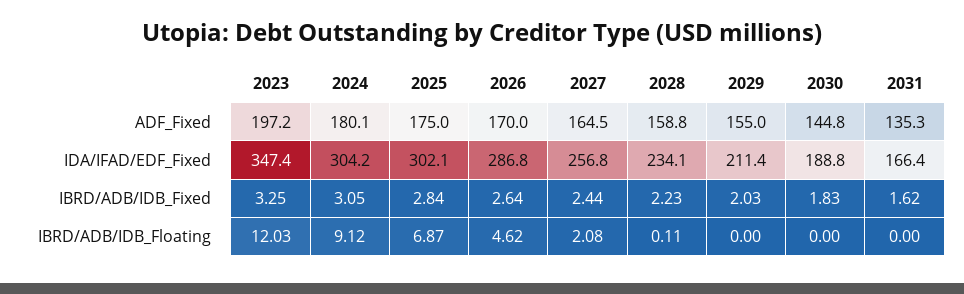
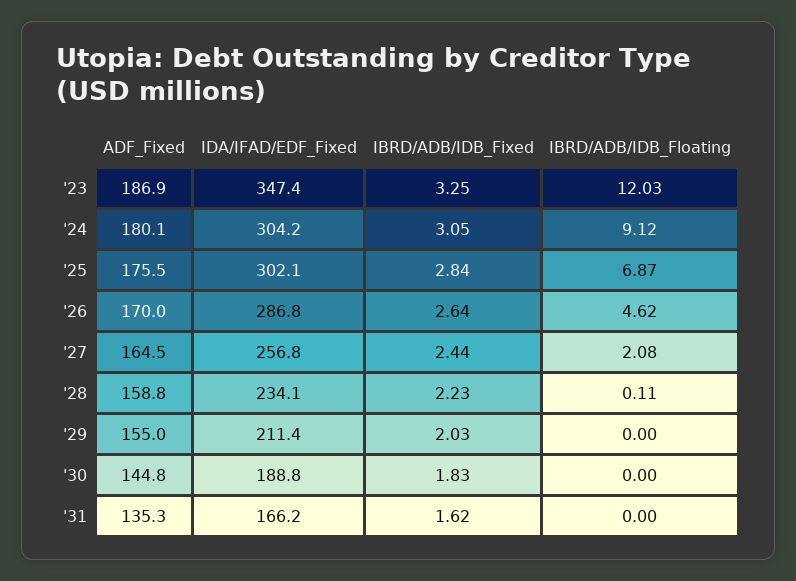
2023, ADF_Fixed: 197.2 -> 186.9
2025, ADF_Fixed: 175 -> 175.5
2031, IDA/IFAD/EDF_Fixed: 166.4 -> 166.2

